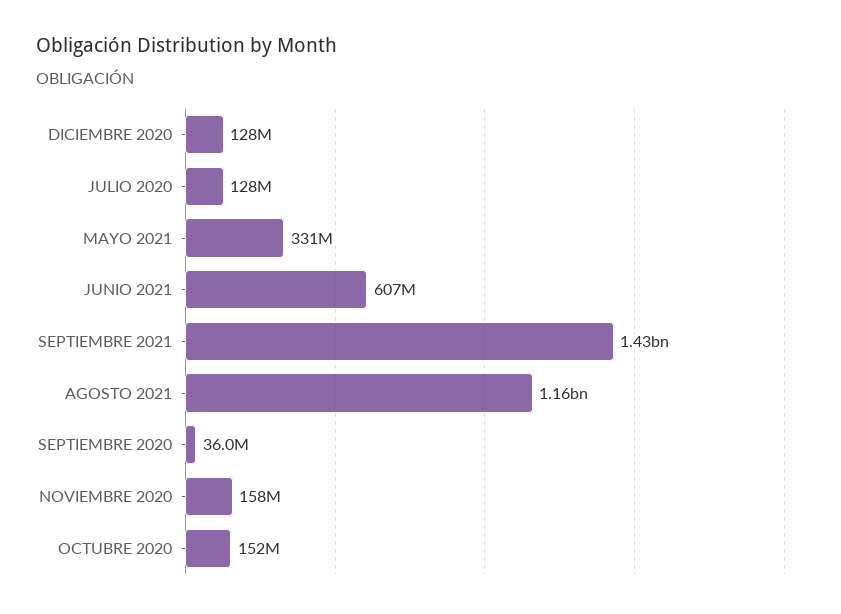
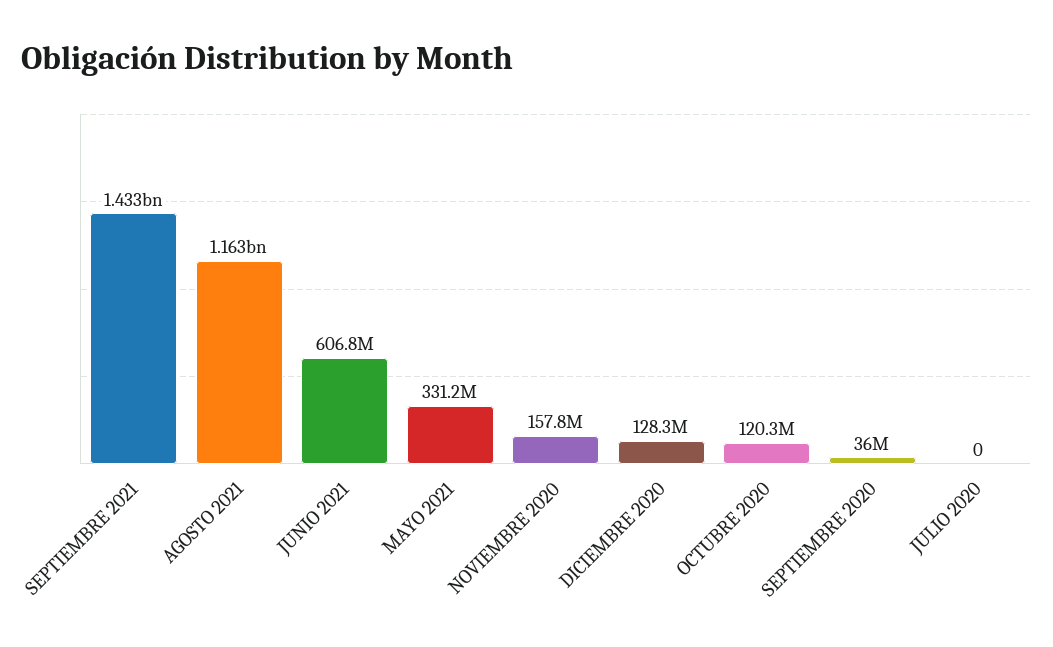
JULIO 2020: 128000000 -> 0
OCTUBRE 2020: 152000000 -> 120300000

